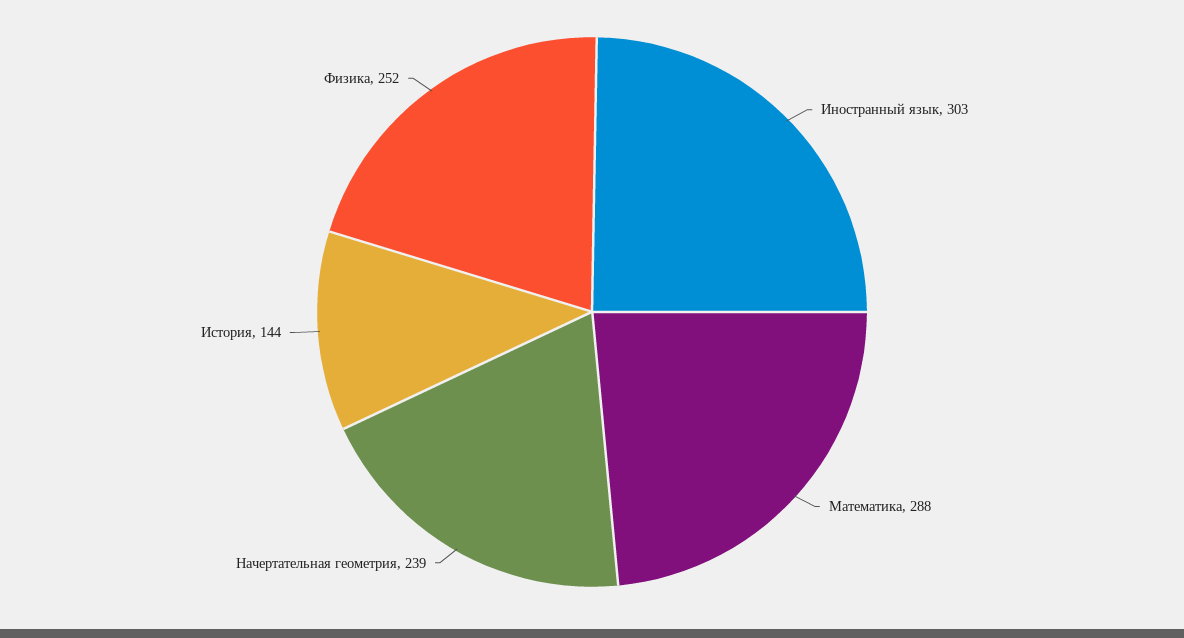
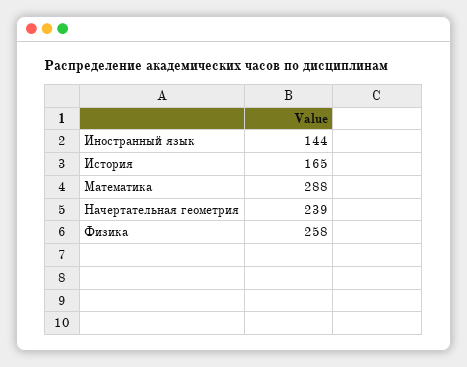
Иностранный язык: 303 -> 144
История: 144 -> 165
Физика: 252 -> 258

